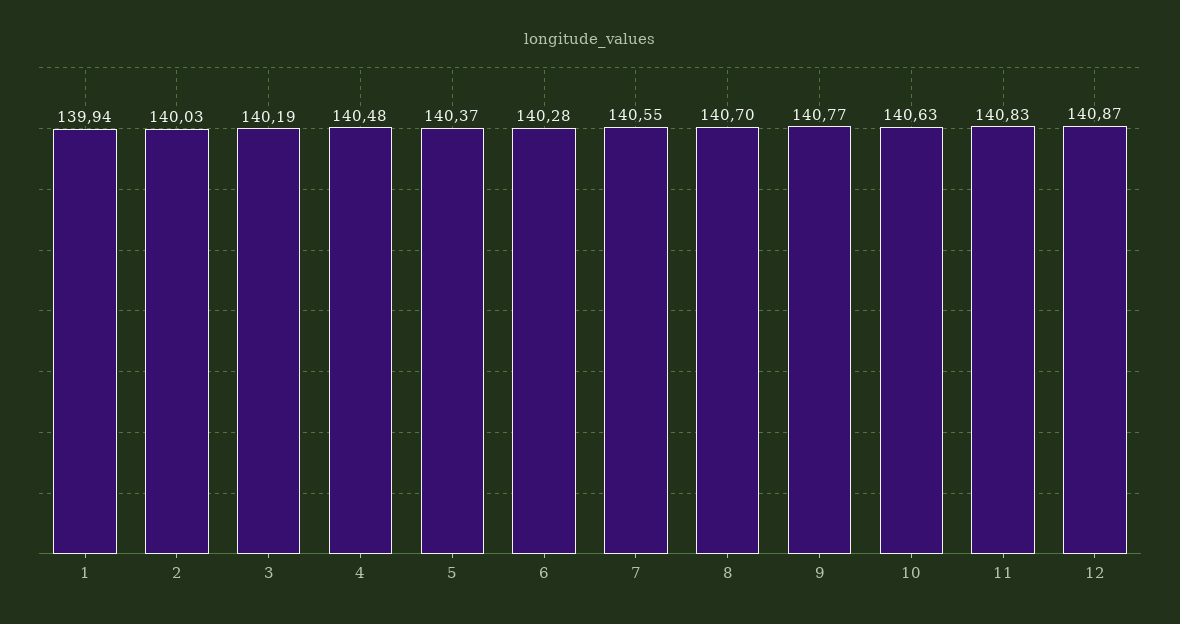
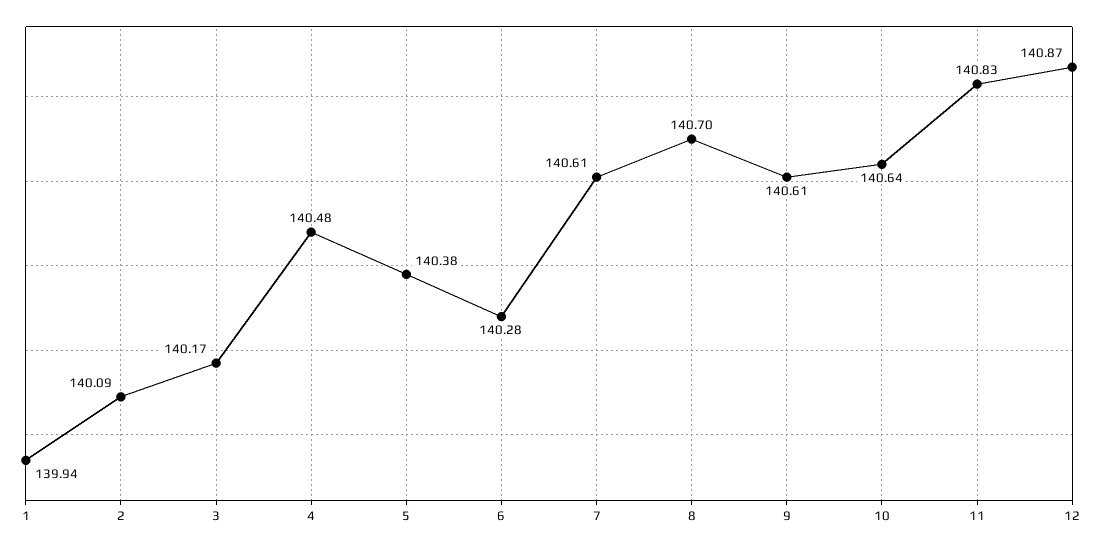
2: 140.03 -> 140.09
3: 140.19 -> 140.17
5: 140.37 -> 140.38
7: 140.55 -> 140.61
9: 140.77 -> 140.61
10: 140.63 -> 140.64

